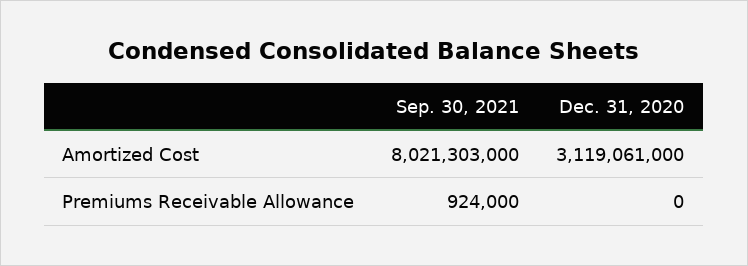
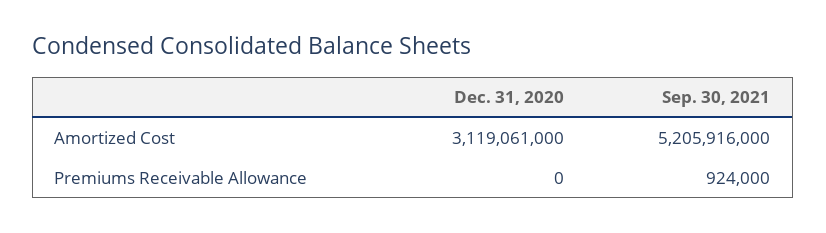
Sep. 30, 2021, Amortized Cost: 8021303000 -> 5205916000

